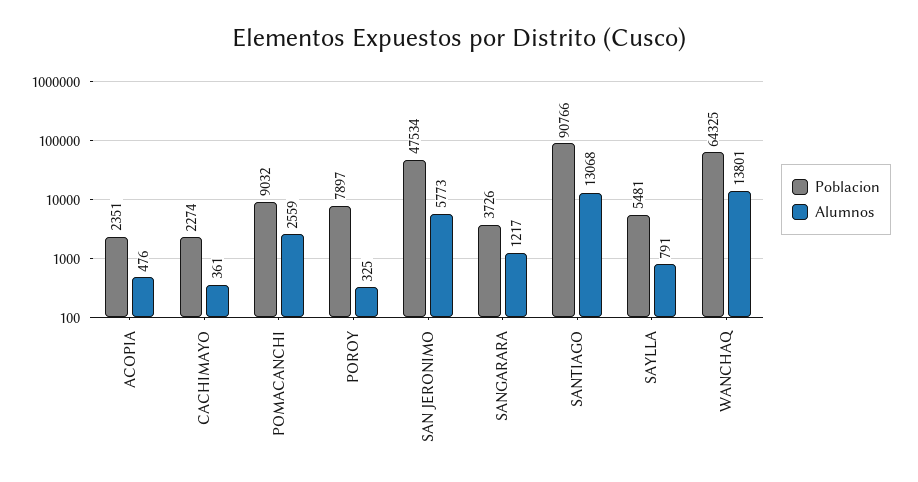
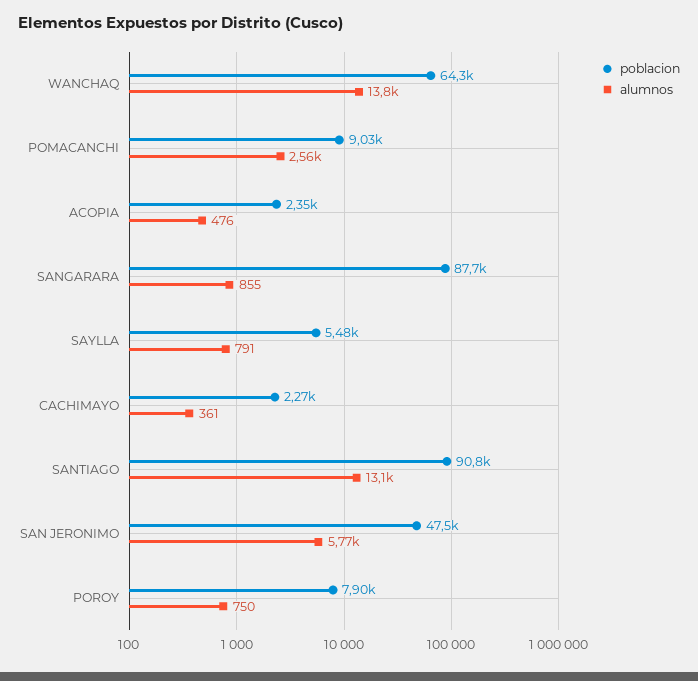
Alumnos, POROY: 325 -> 750
Poblacion, SANGARARA: 3726 -> 87700
Alumnos, SANGARARA: 1217 -> 855

